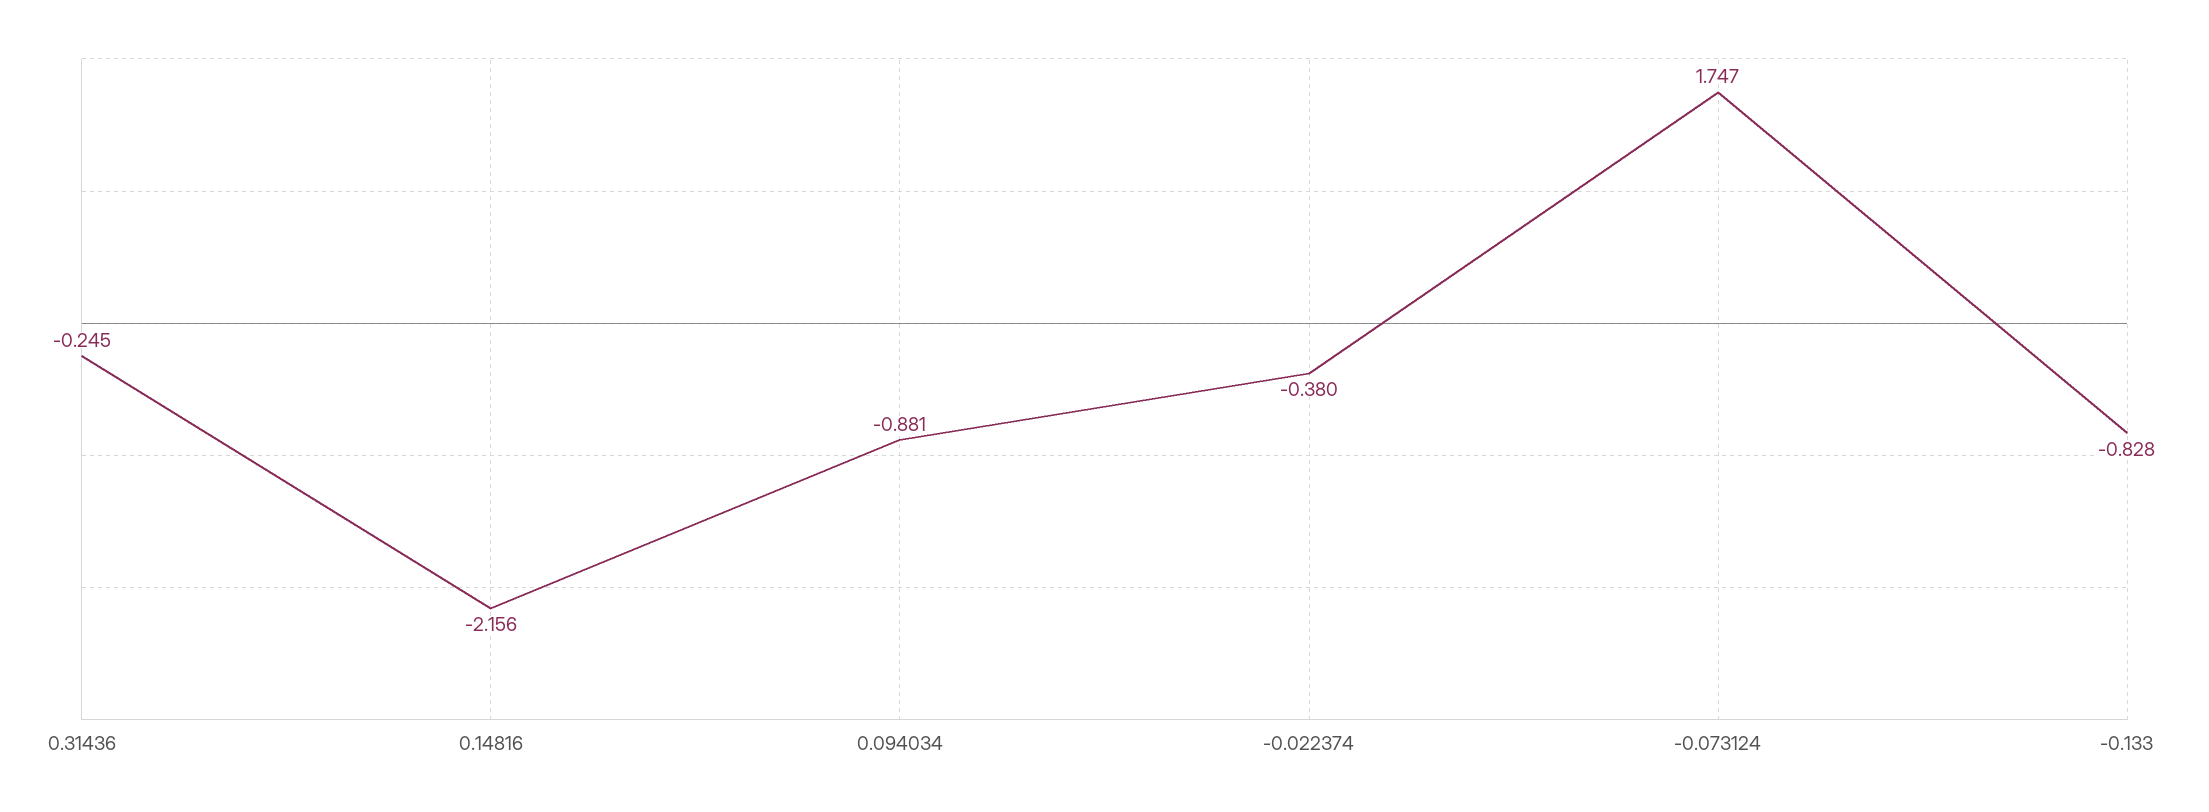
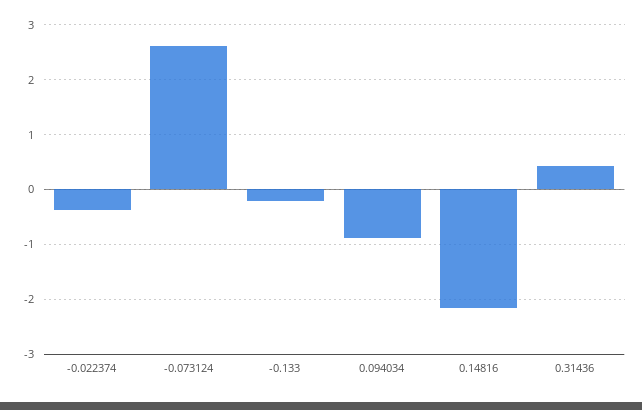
0.31436: -0.245 -> 0.4
-0.073124: 1.747 -> 2.6
-0.133: -0.828 -> -0.2

